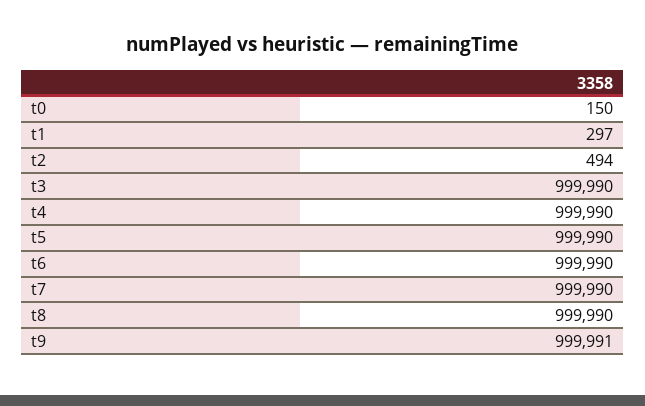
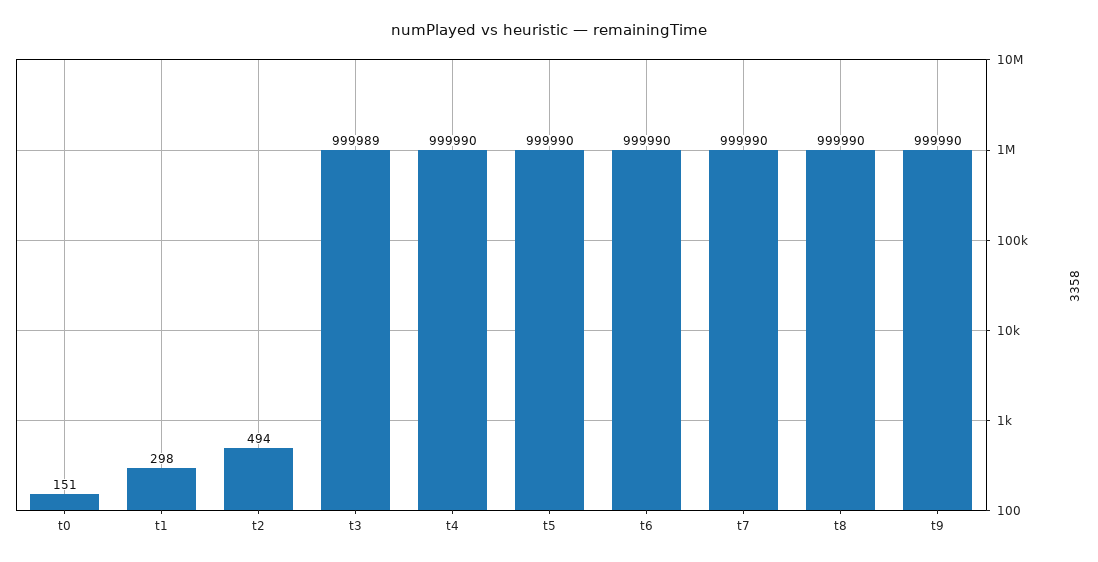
t0: 150 -> 151
t1: 297 -> 298
t3: 999990 -> 999989
t9: 999991 -> 999990

